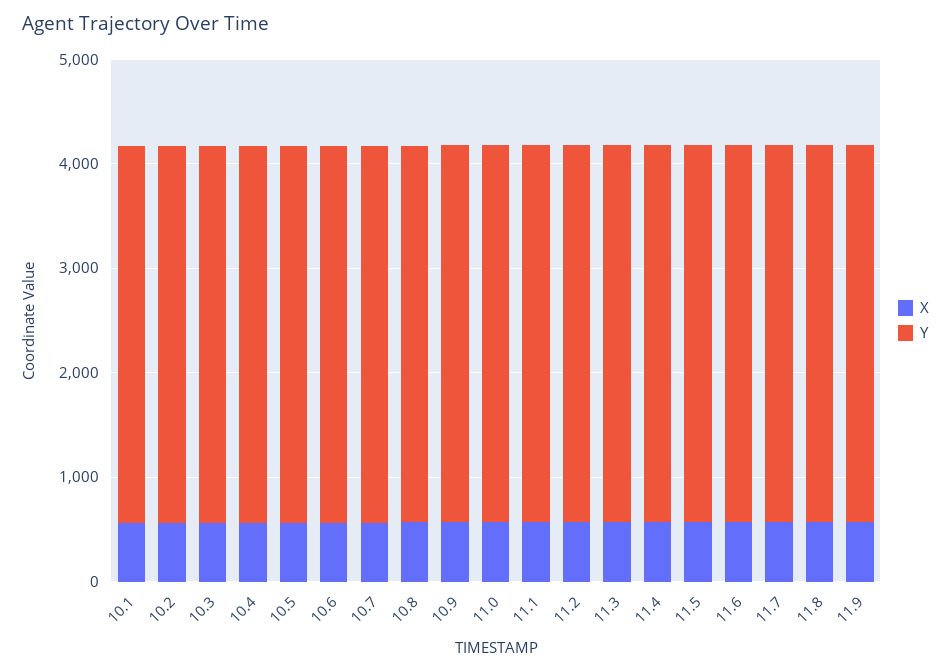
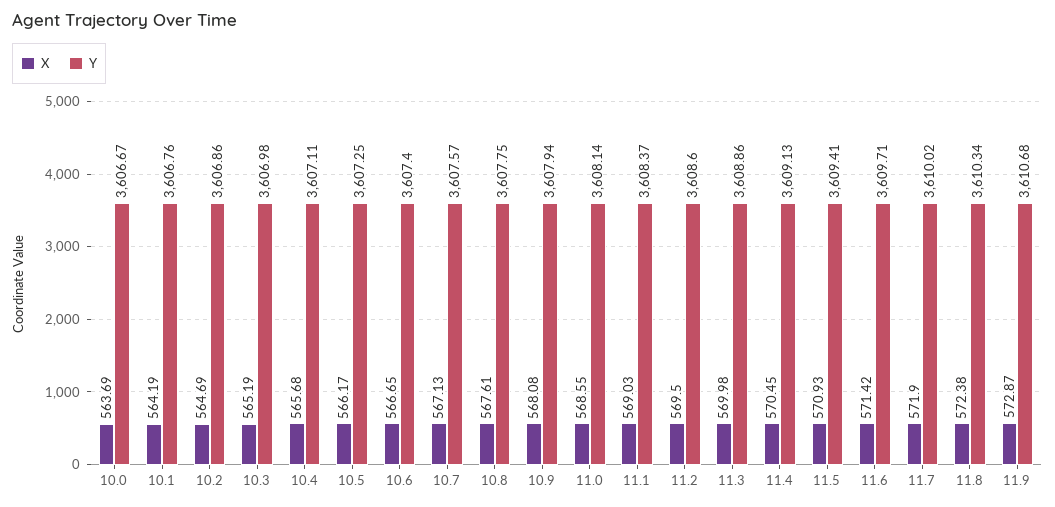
X, 10.0: none -> 563.69
Y, 10.0: none -> 3606.67

